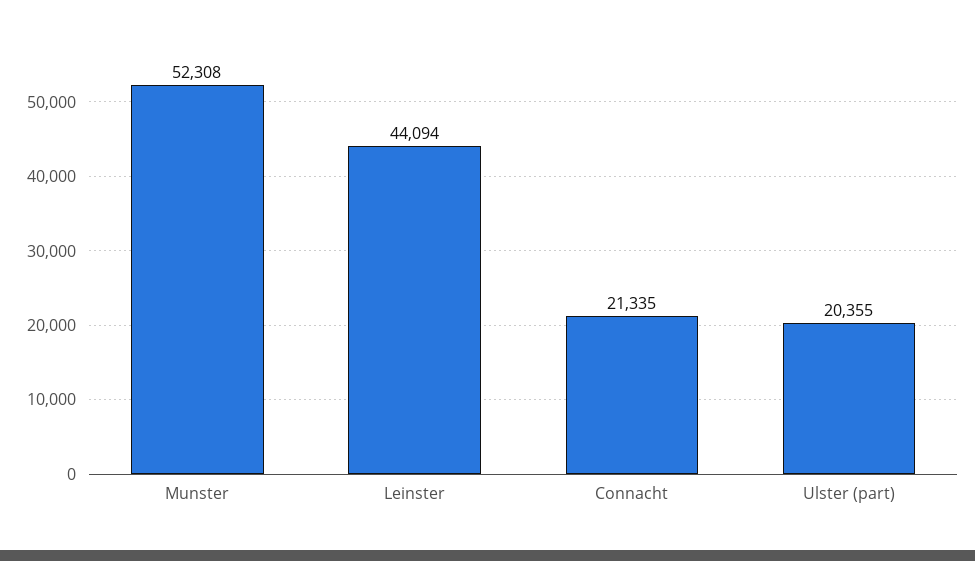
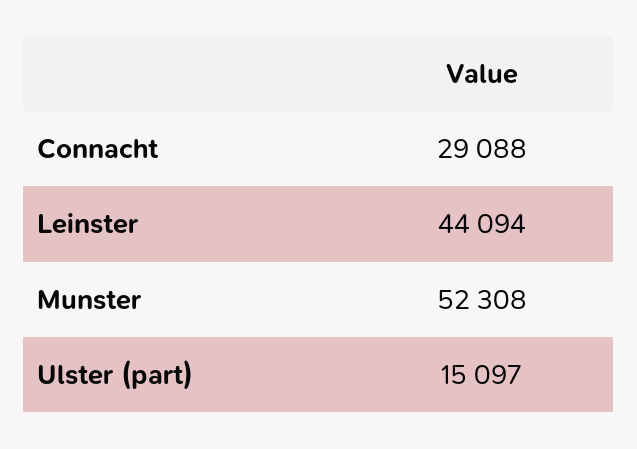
Connacht: 21335 -> 29088
Ulster (part): 20355 -> 15097

